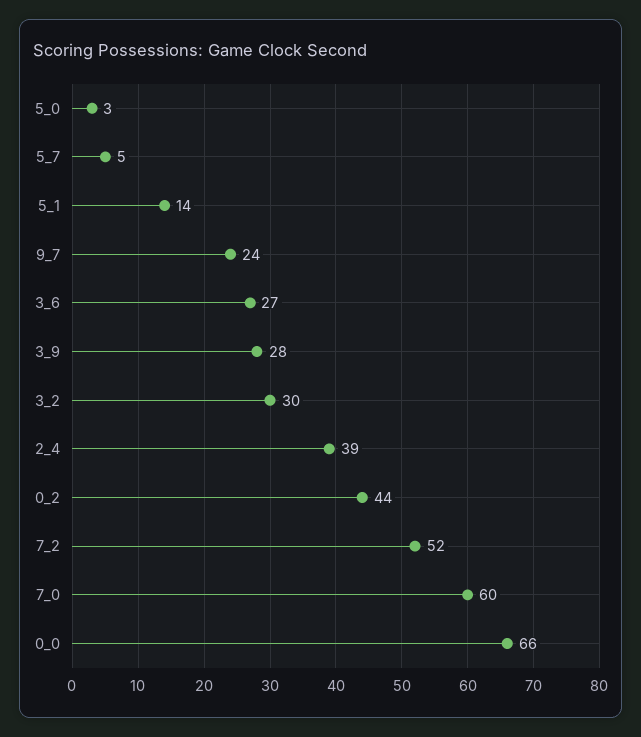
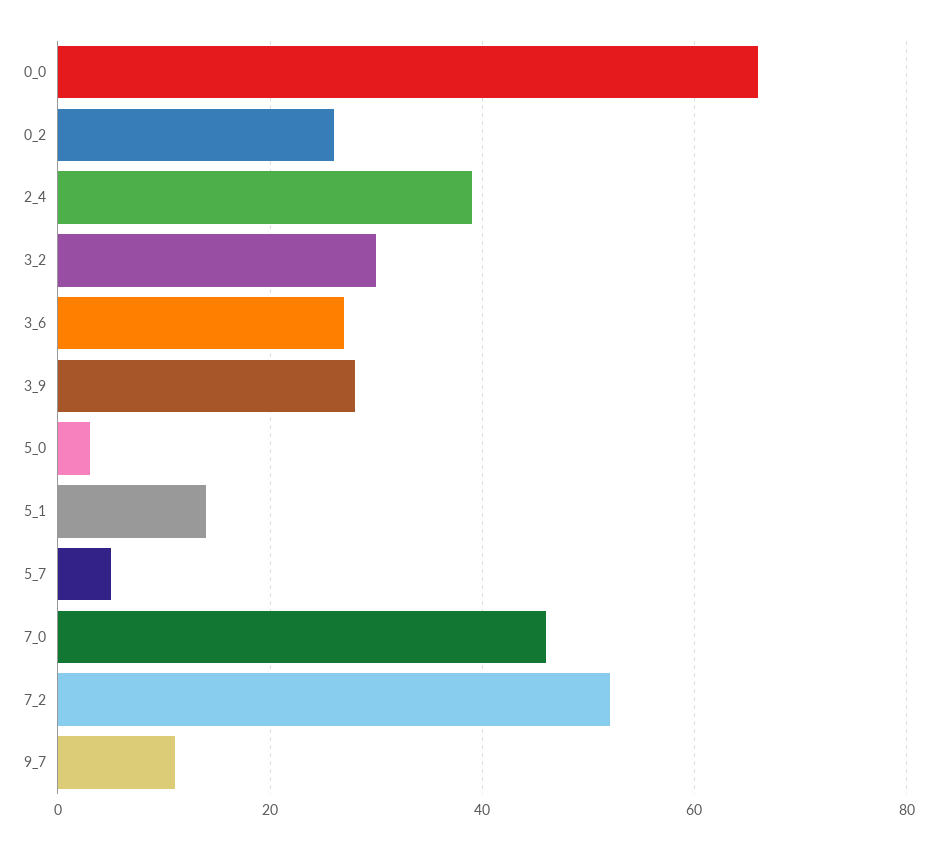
9_7: 24 -> 10
0_2: 44 -> 25
7_0: 60 -> 45

